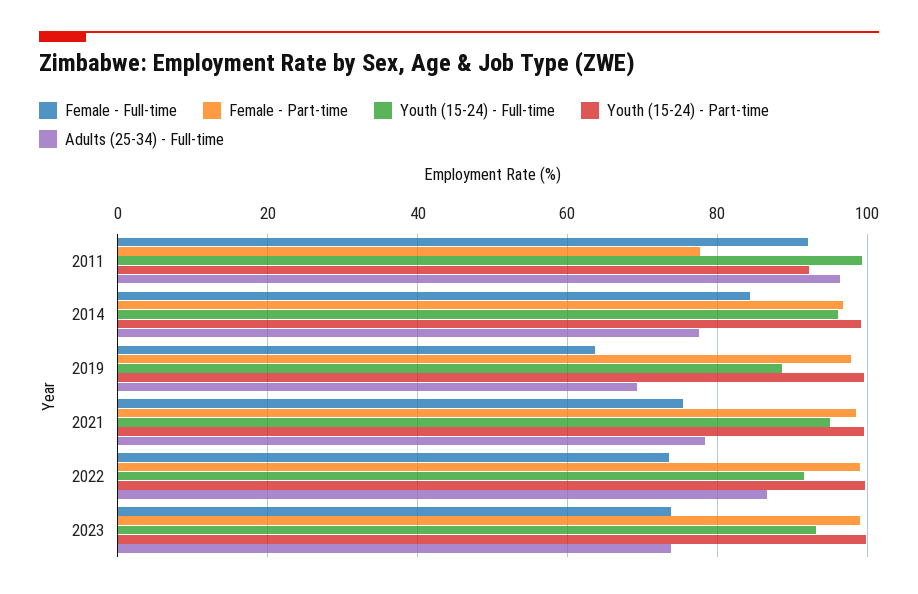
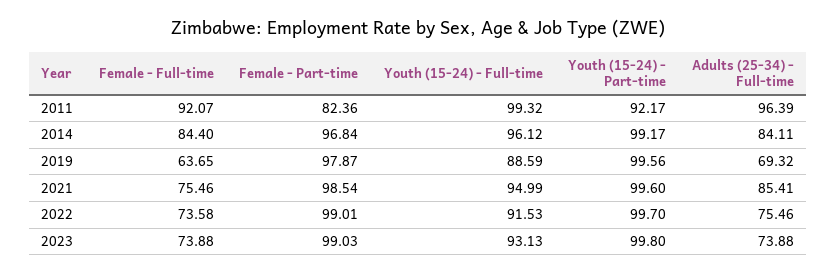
Female - Part-time, 2011: 78 -> 82.36
Adults (25-34) - Full-time, 2014: 78 -> 84.11
Adults (25-34) - Full-time, 2021: 78 -> 85.41
Adults (25-34) - Full-time, 2022: 86 -> 75.46

